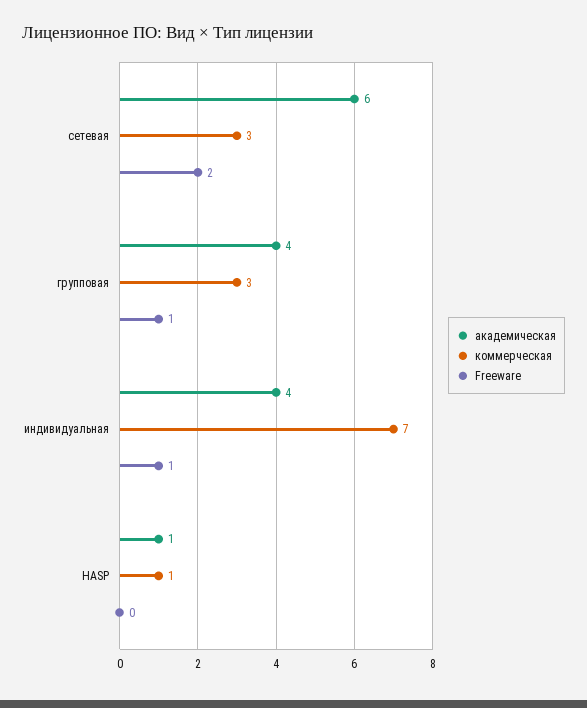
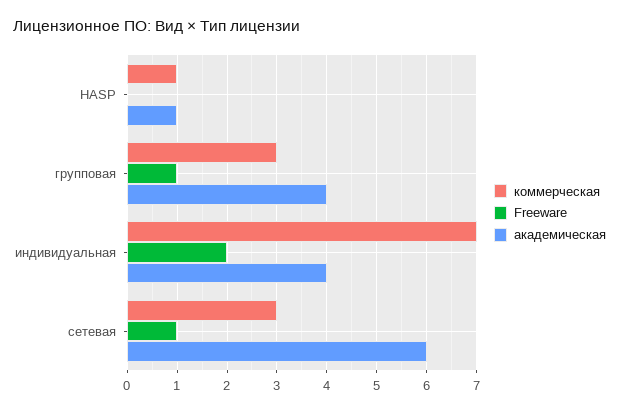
Freeware, сетевая: 2 -> 1
Freeware, индивидуальная: 1 -> 2

